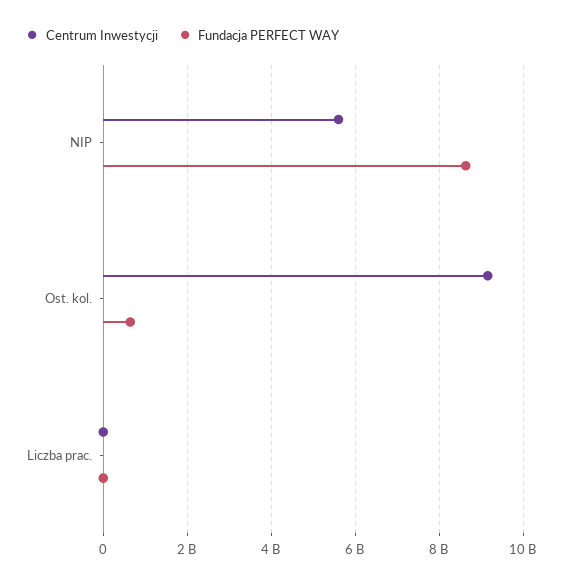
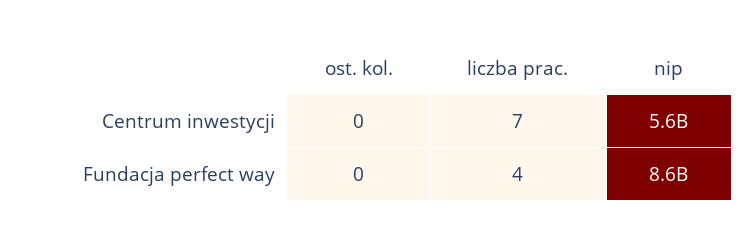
Centrum Inwestycji, Ost. kol.: 9200000000 -> 0
Fundacja PERFECT WAY, Ost. kol.: 600000000 -> 0

